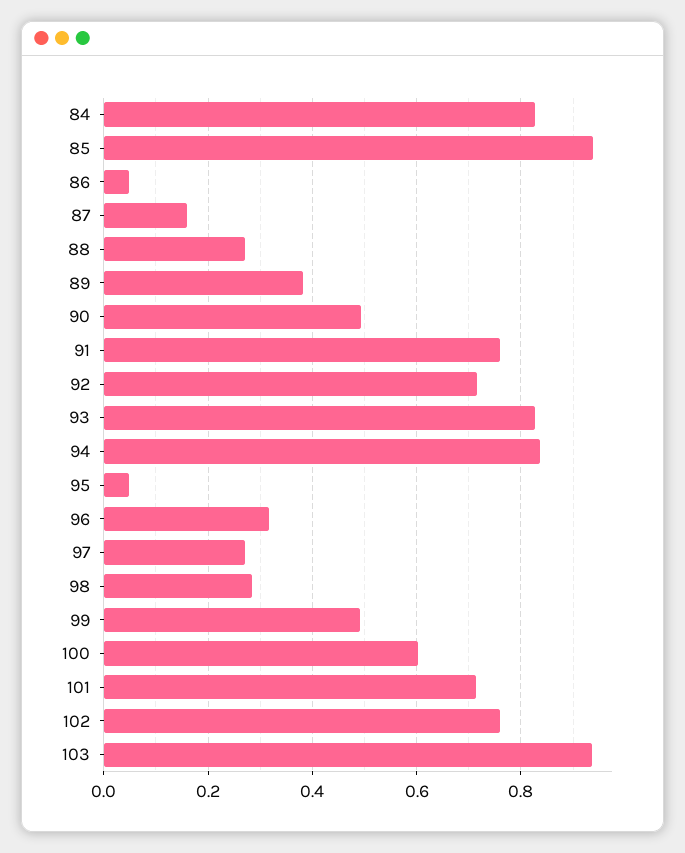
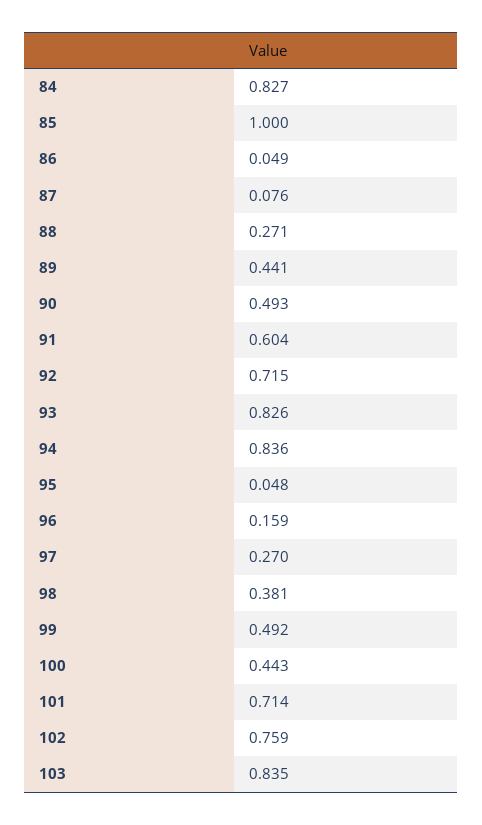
85: 0.94 -> 1
87: 0.16 -> 0.076
89: 0.38 -> 0.441
91: 0.76 -> 0.604
96: 0.32 -> 0.159
98: 0.28 -> 0.381
100: 0.6 -> 0.443
103: 0.94 -> 0.835

